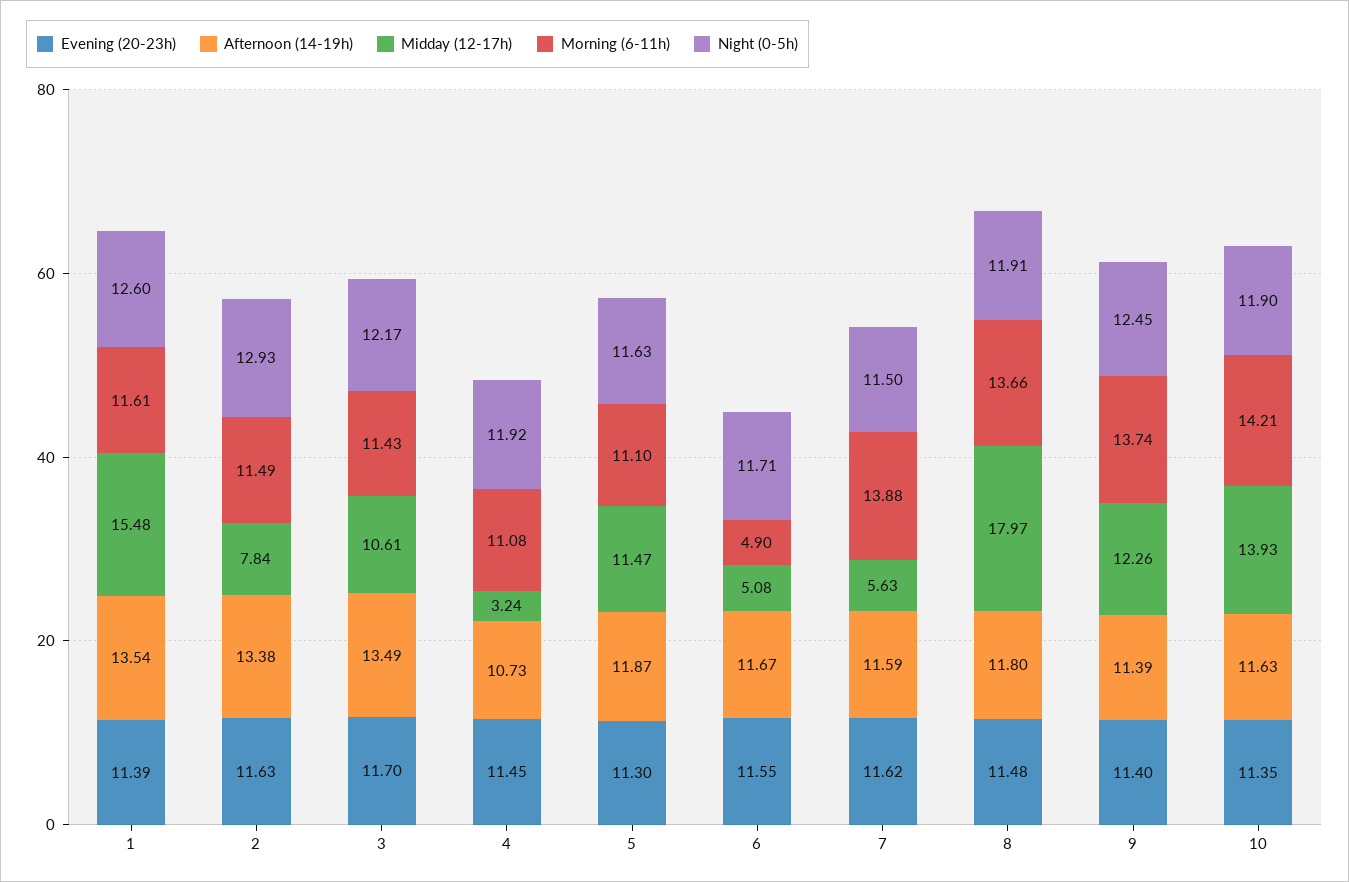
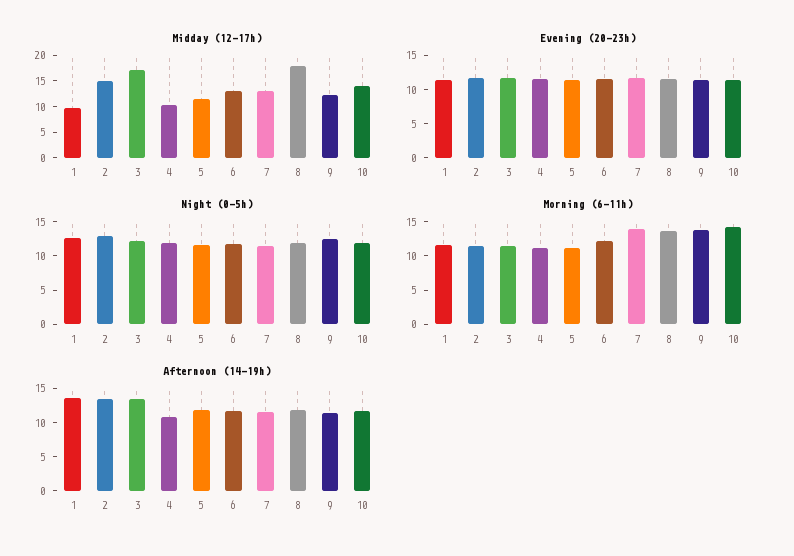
Midday (12-17h), 1: 15.48 -> 10
Midday (12-17h), 2: 7.84 -> 15
Midday (12-17h), 3: 10.61 -> 17.5
Midday (12-17h), 4: 3.24 -> 10
Midday (12-17h), 6: 5.08 -> 12.5
Morning (6-11h), 6: 4.9 -> 12.5
Midday (12-17h), 7: 5.63 -> 12.5

